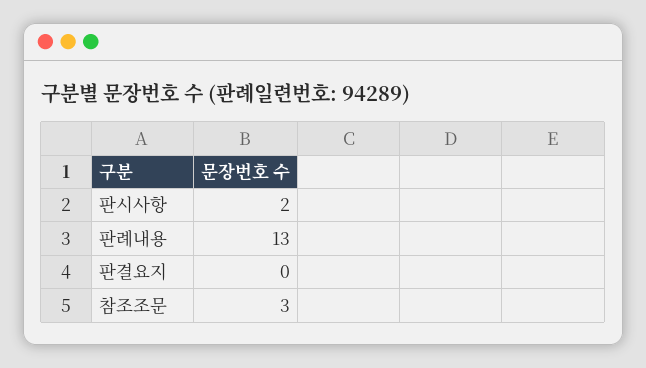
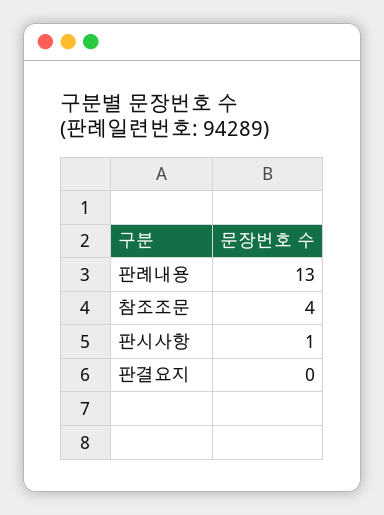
판시사항: 2 -> 1
참조조문: 3 -> 4

